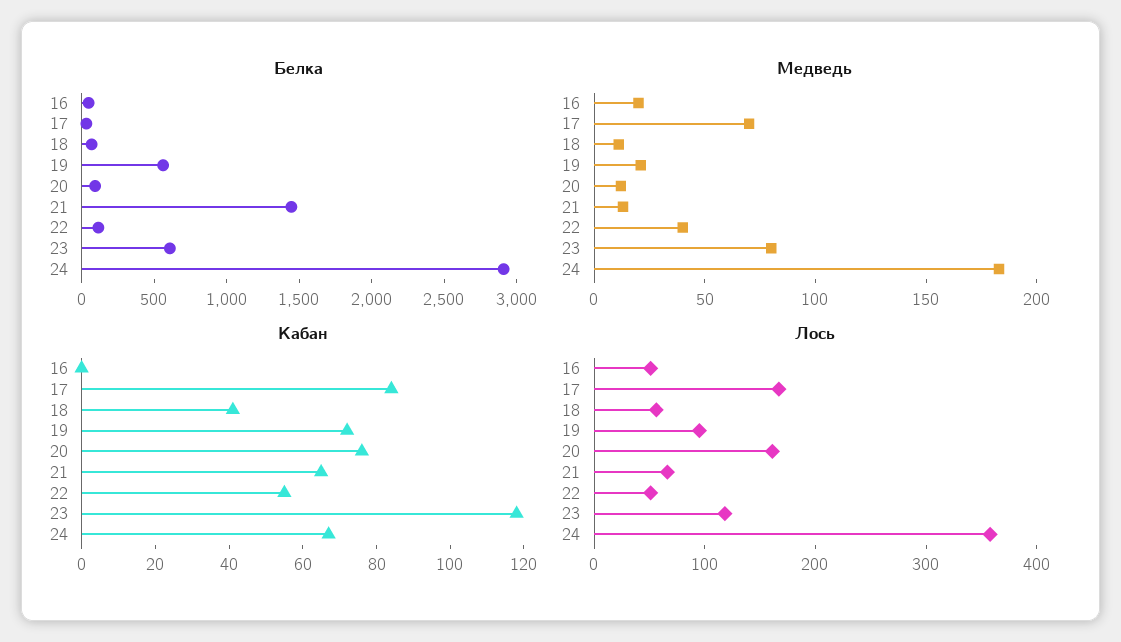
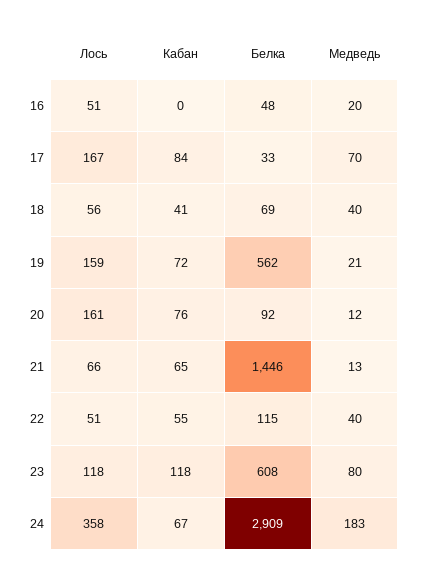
Медведь, 18: 10 -> 40
Лось, 19: 100 -> 159

